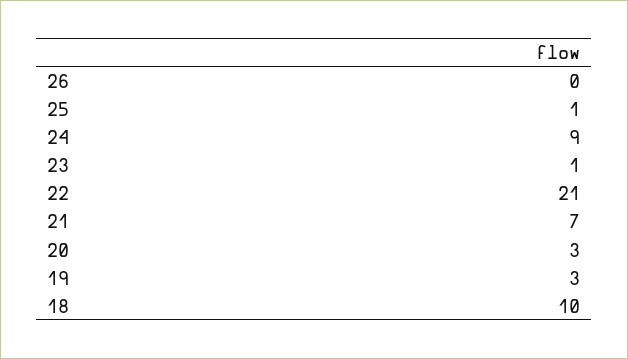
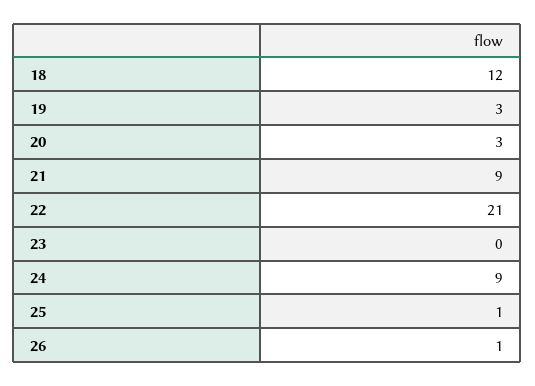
26: 0 -> 1
23: 1 -> 0
21: 7 -> 9
18: 10 -> 12

